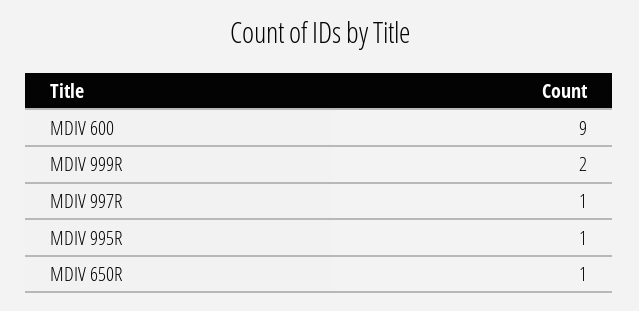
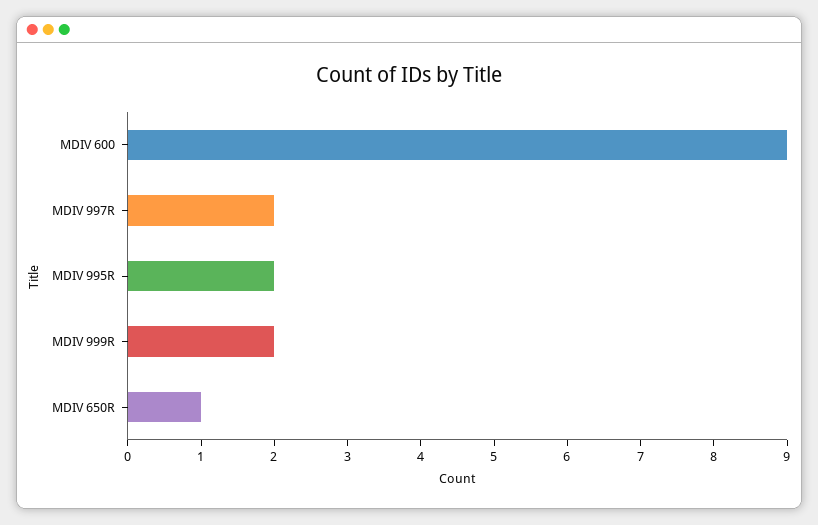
MDIV 997R: 1 -> 2
MDIV 995R: 1 -> 2

